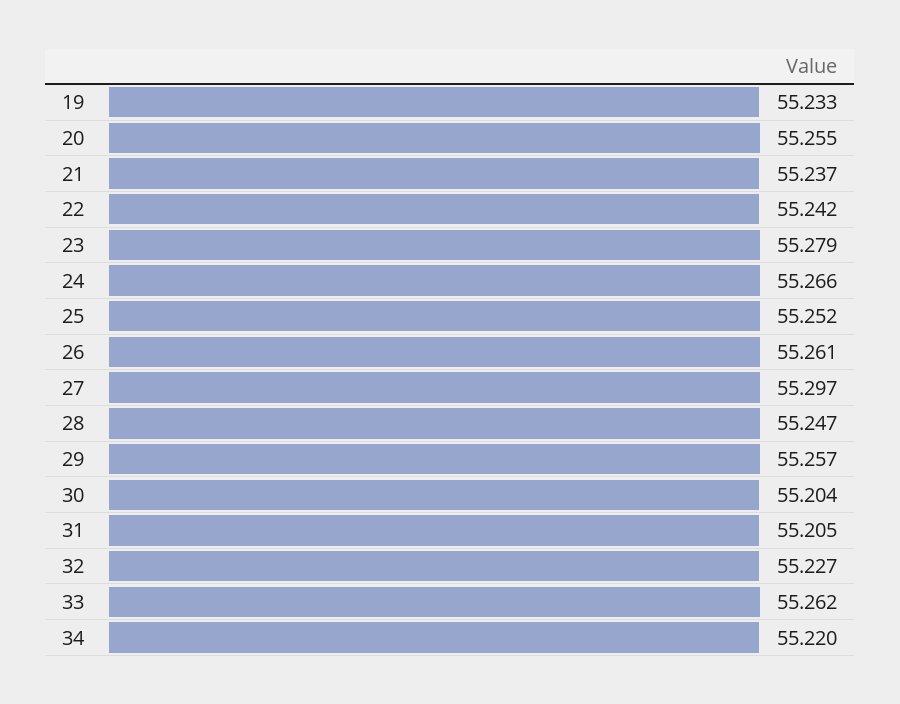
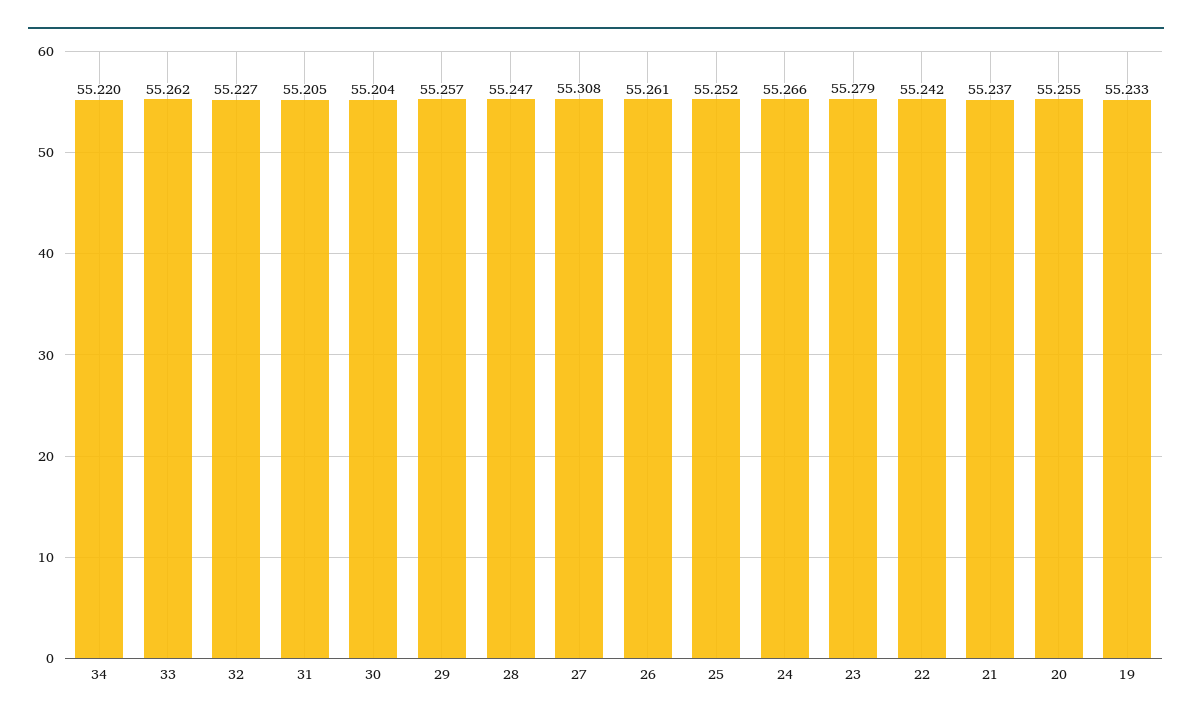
27: 55.297 -> 55.308

